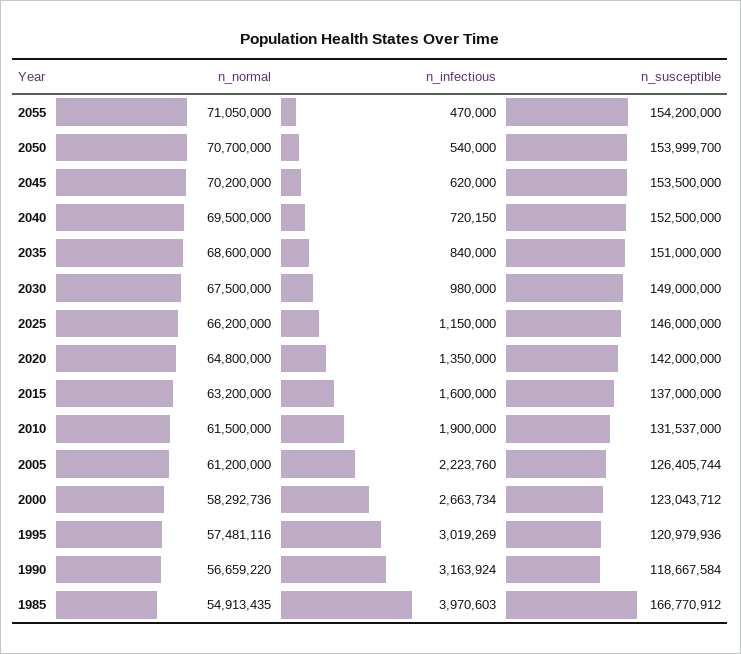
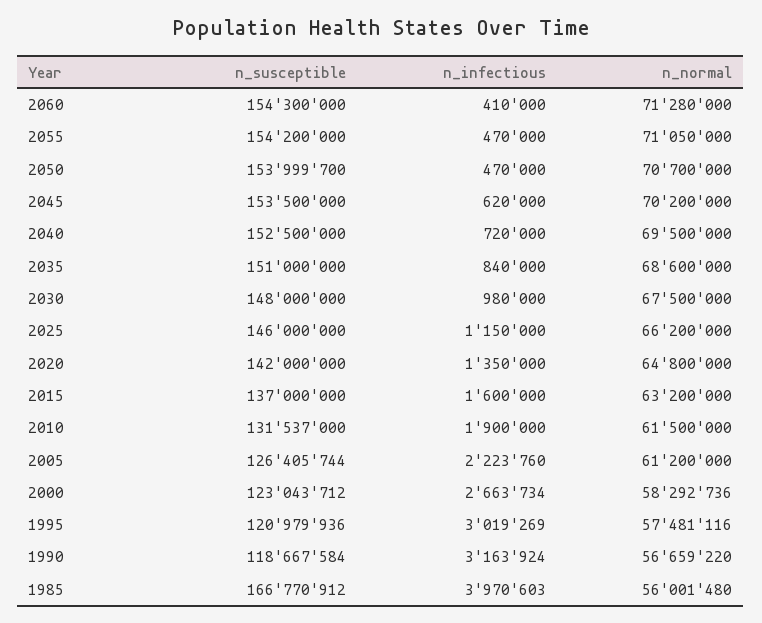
n_infectious, 2050: 540000 -> 470000
n_infectious, 2040: 720150 -> 720000
n_susceptible, 2030: 149000000 -> 148000000
n_normal, 1985: 54913435 -> 56001480
n_susceptible, 2060: none -> 154300000
n_infectious, 2060: none -> 410000
n_normal, 2060: none -> 71280000

